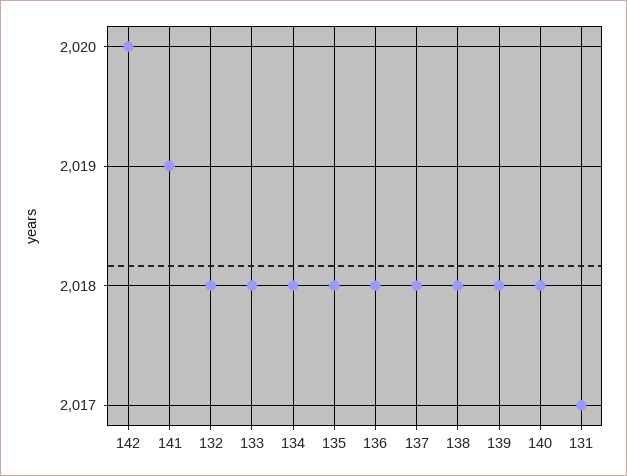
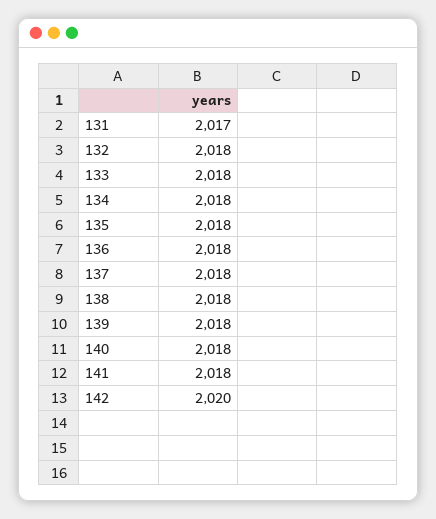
141: 2019 -> 2018

